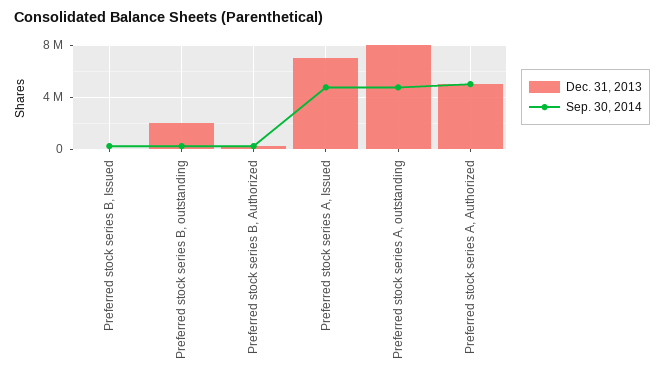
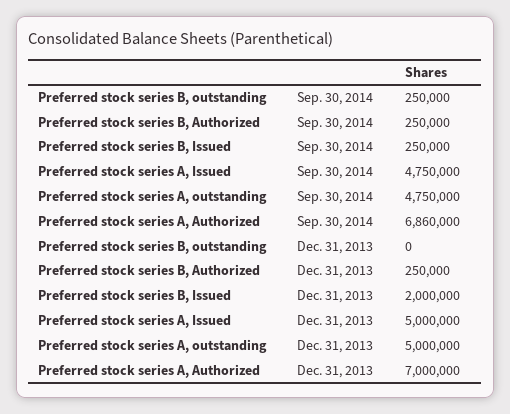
Dec. 31, 2013, Preferred stock series B, Issued: 0 -> 2000000
Dec. 31, 2013, Preferred stock series B, outstanding: 2000000 -> 0
Dec. 31, 2013, Preferred stock series A, Issued: 7000000 -> 5000000
Dec. 31, 2013, Preferred stock series A, outstanding: 8000000 -> 5000000
Dec. 31, 2013, Preferred stock series A, Authorized: 5000000 -> 7000000
Sep. 30, 2014, Preferred stock series A, Authorized: 5000000 -> 6860000

